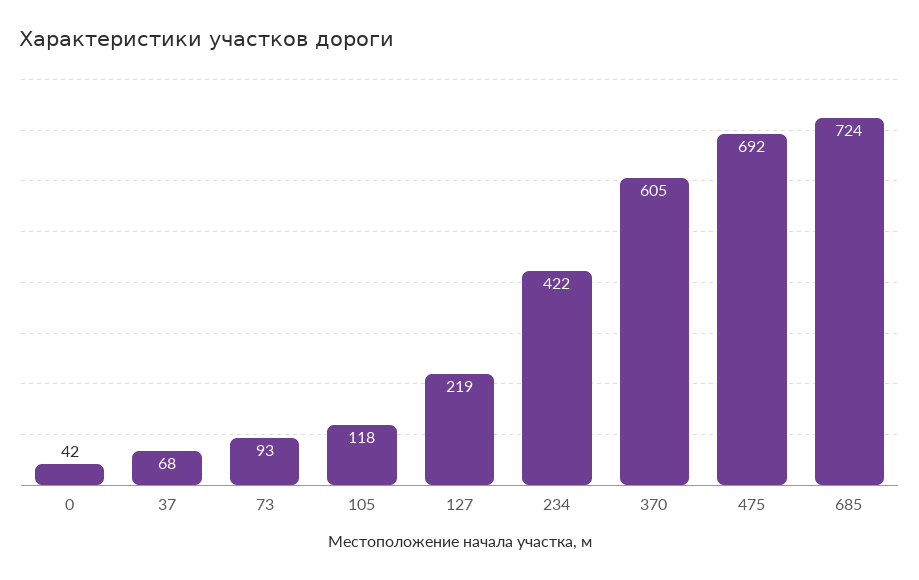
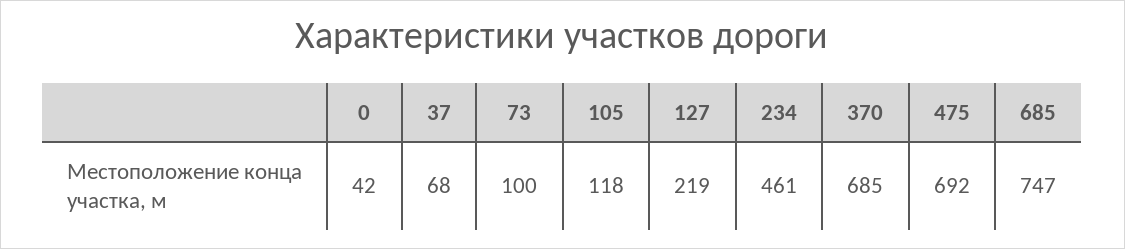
73: 93 -> 100
234: 422 -> 461
370: 605 -> 685
685: 724 -> 747

